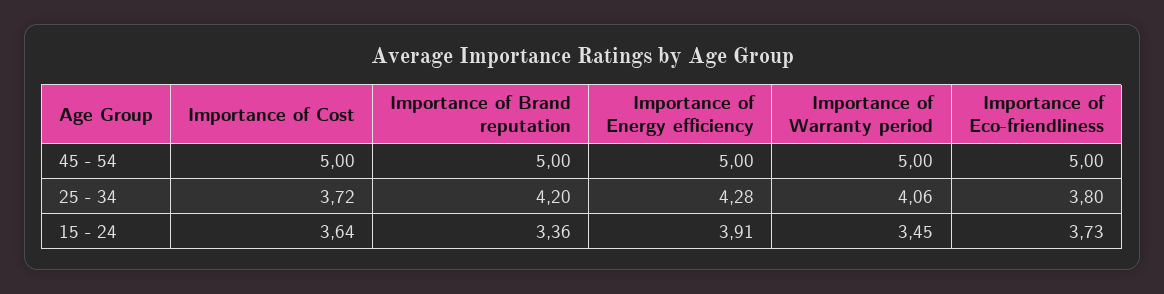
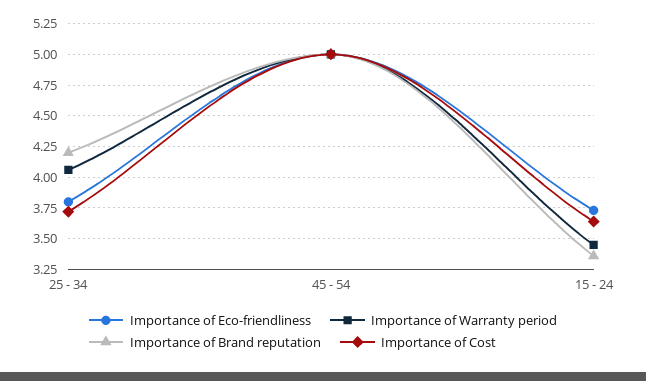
Importance of Energy efficiency, 45 - 54: 5 -> none
Importance of Energy efficiency, 25 - 34: 4.28 -> none
Importance of Energy efficiency, 15 - 24: 3.91 -> none

